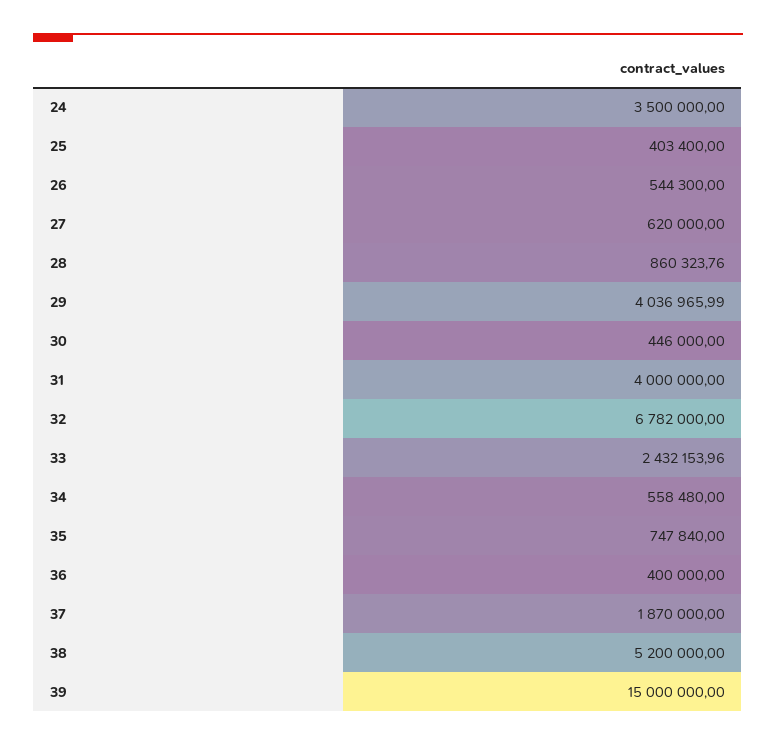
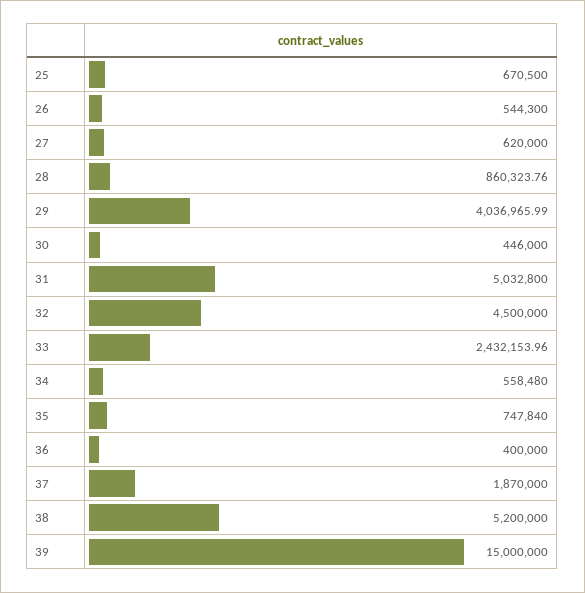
24: 3500000 -> none
25: 403400 -> 670500
31: 4000000 -> 5032800
32: 6782000 -> 4500000

